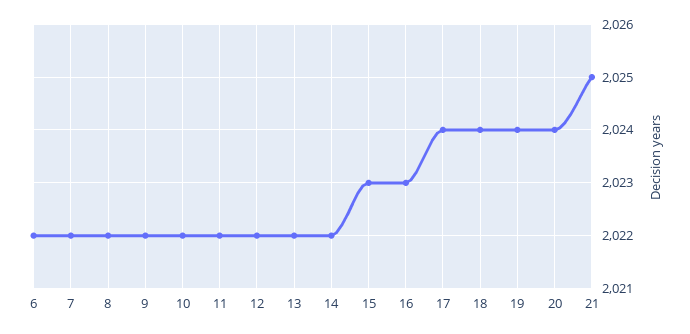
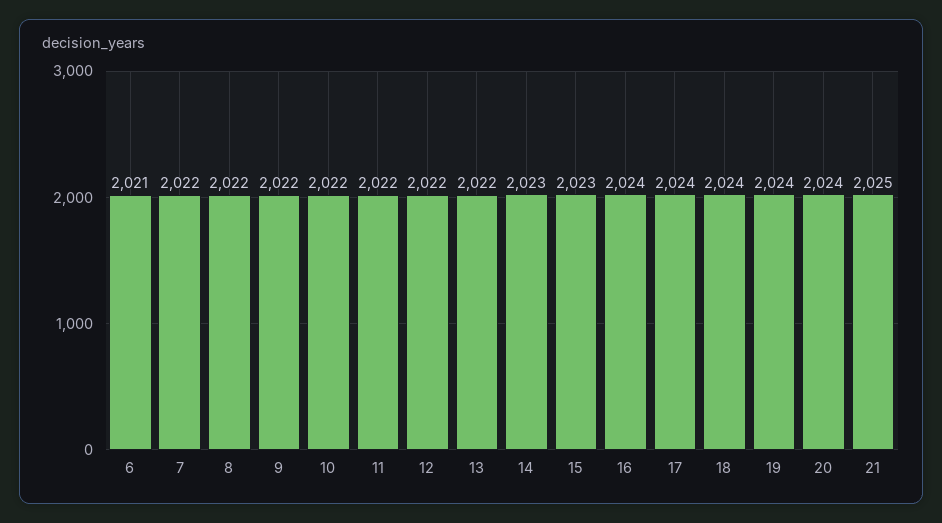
6: 2022 -> 2021
14: 2022 -> 2023
16: 2023 -> 2024

